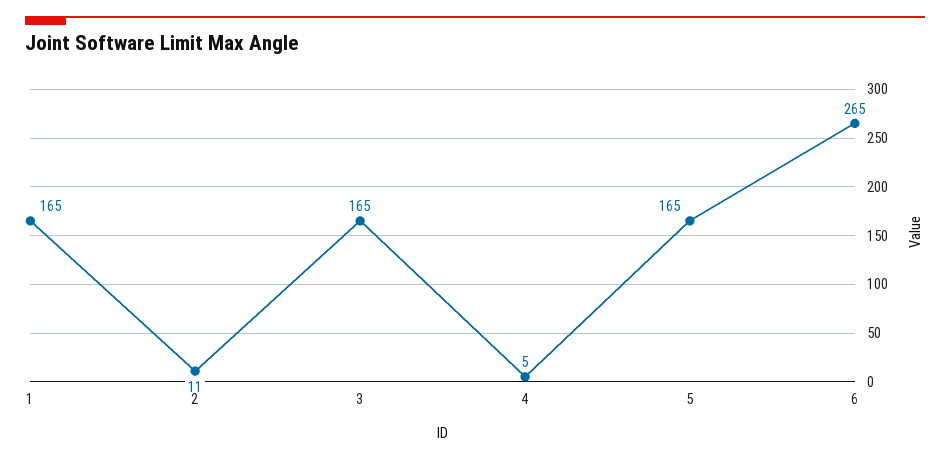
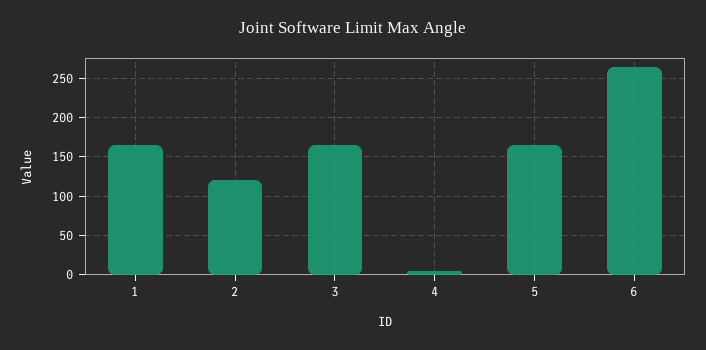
2: 11 -> 120

